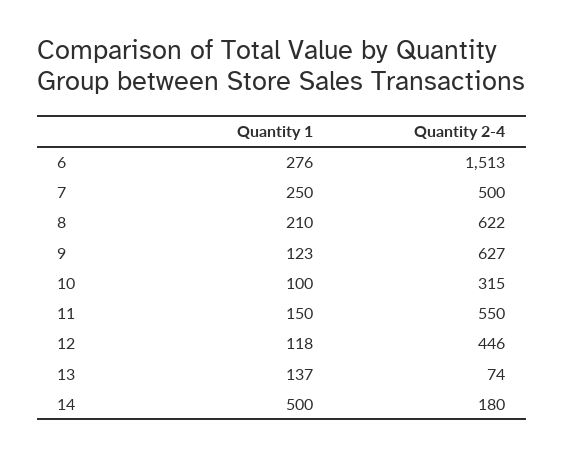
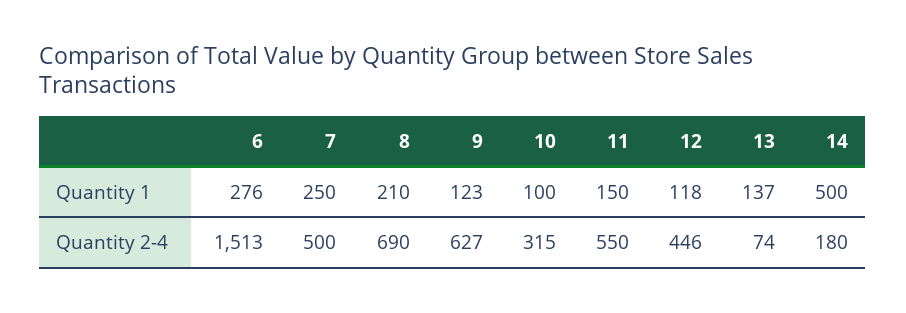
Quantity 2-4, 8: 622 -> 690

